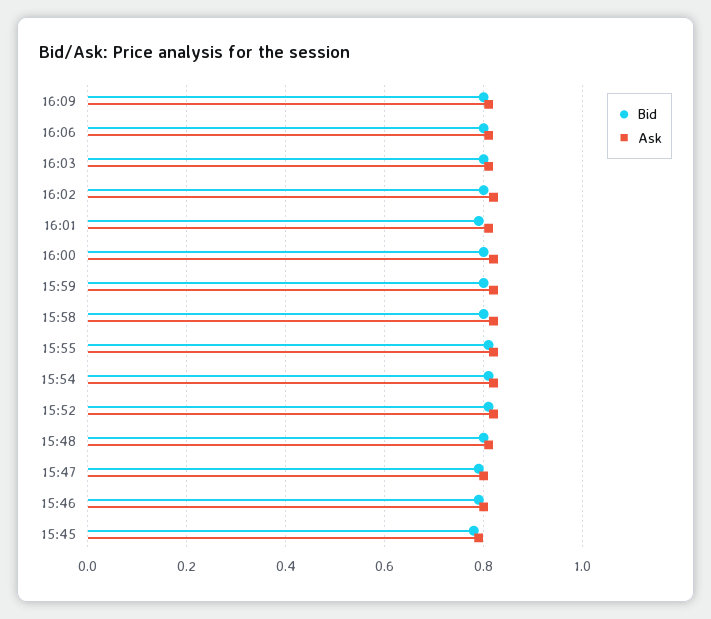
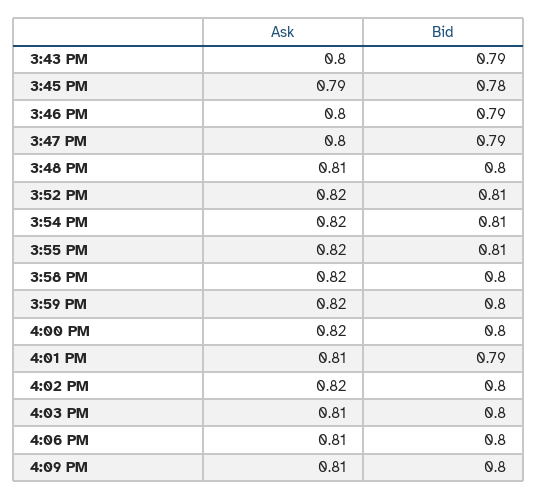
Ask, 3:43 PM: none -> 0.8
Bid, 3:43 PM: none -> 0.79

